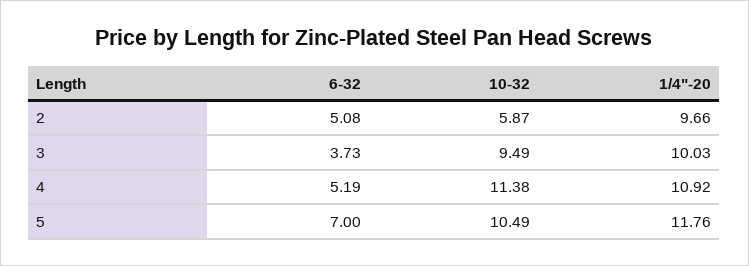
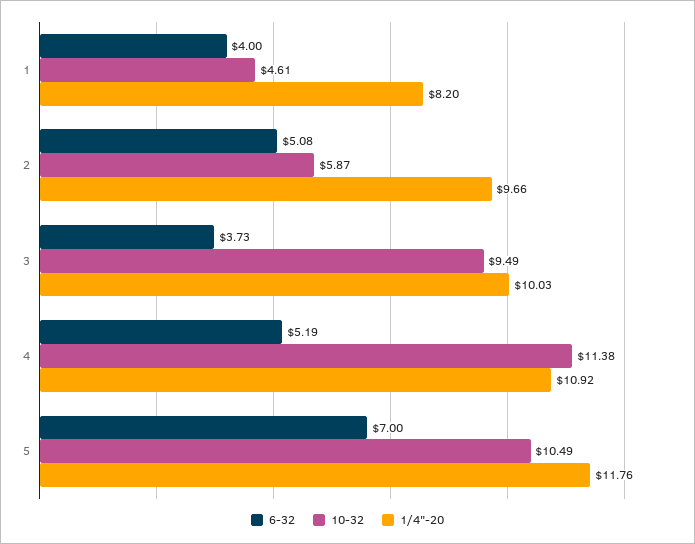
6-32, 1: none -> 4
10-32, 1: none -> 4.61
1/4"-20, 1: none -> 8.2

